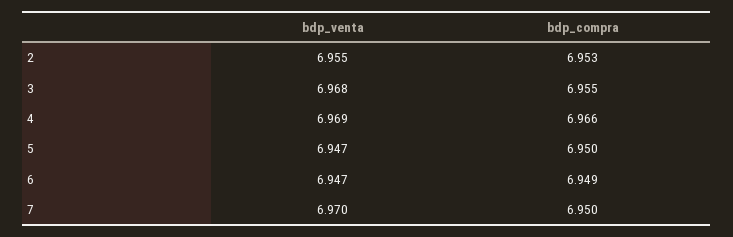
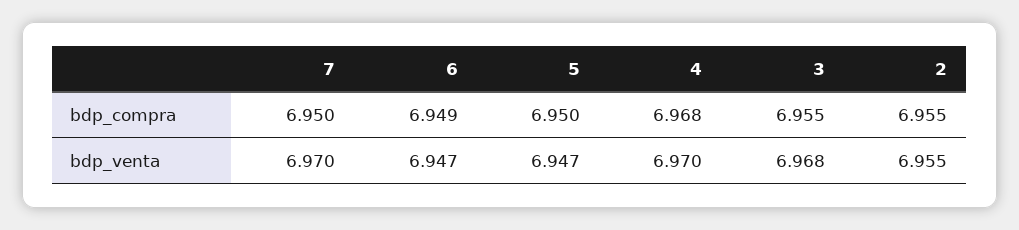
bdp_compra, 2: 6.953 -> 6.955
bdp_venta, 4: 6.969 -> 6.97
bdp_compra, 4: 6.966 -> 6.968

